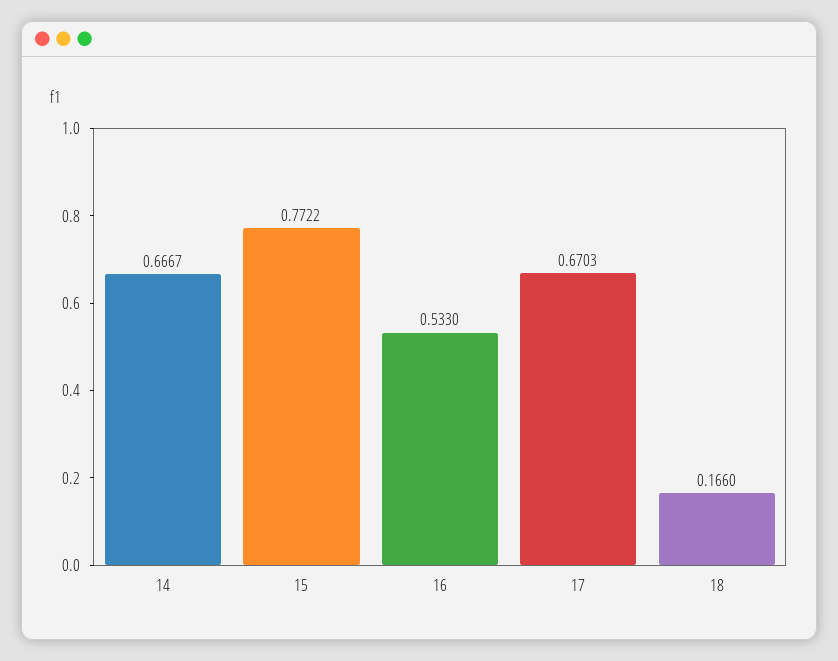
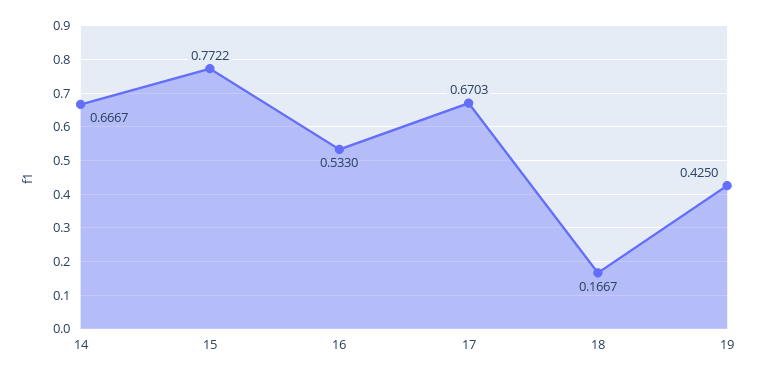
18: 0.166 -> 0.1667
19: none -> 0.425

